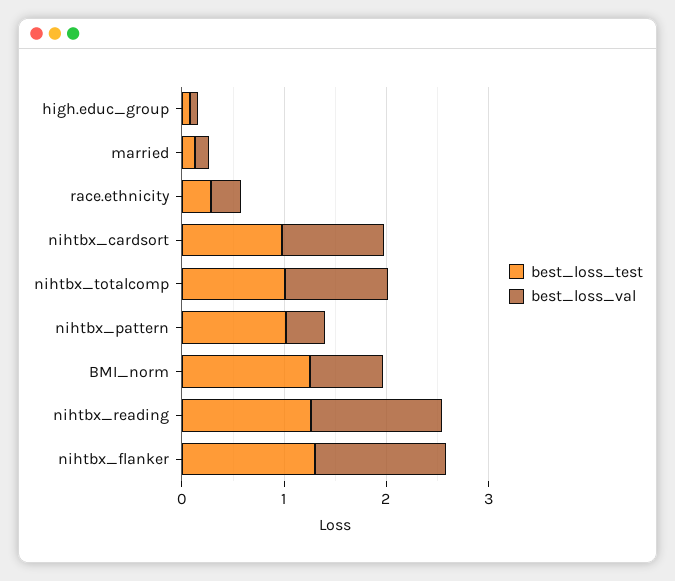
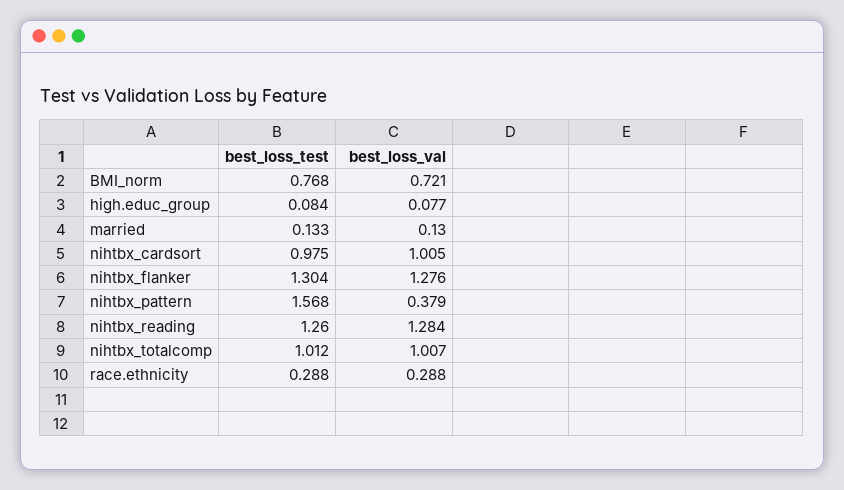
best_loss_test, nihtbx_pattern: 1 -> 1.568
best_loss_test, BMI_norm: 1.2 -> 0.768

